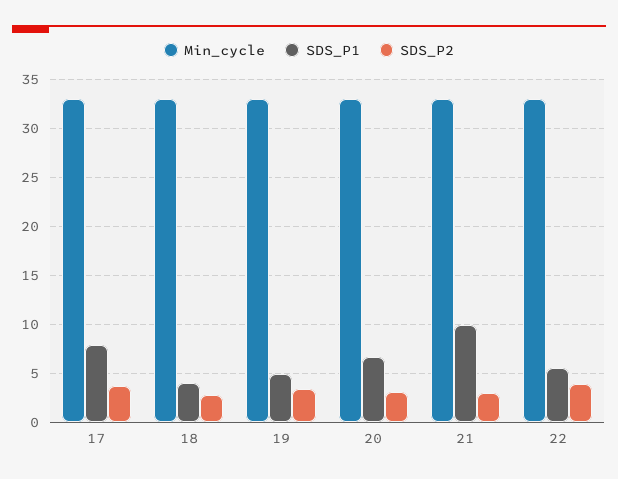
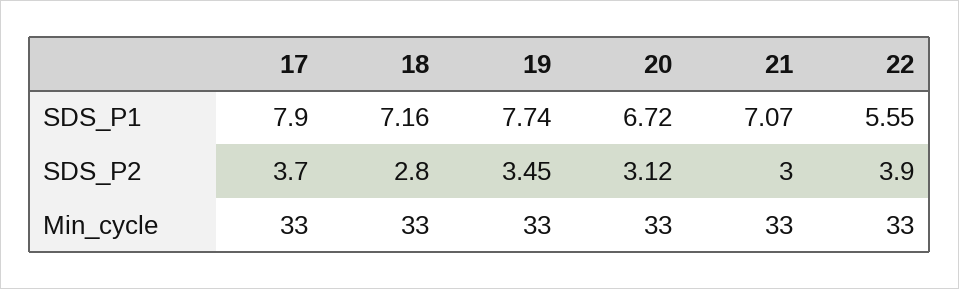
SDS_P1, 18: 4 -> 7.16
SDS_P1, 19: 5 -> 7.74
SDS_P1, 21: 10 -> 7.07

